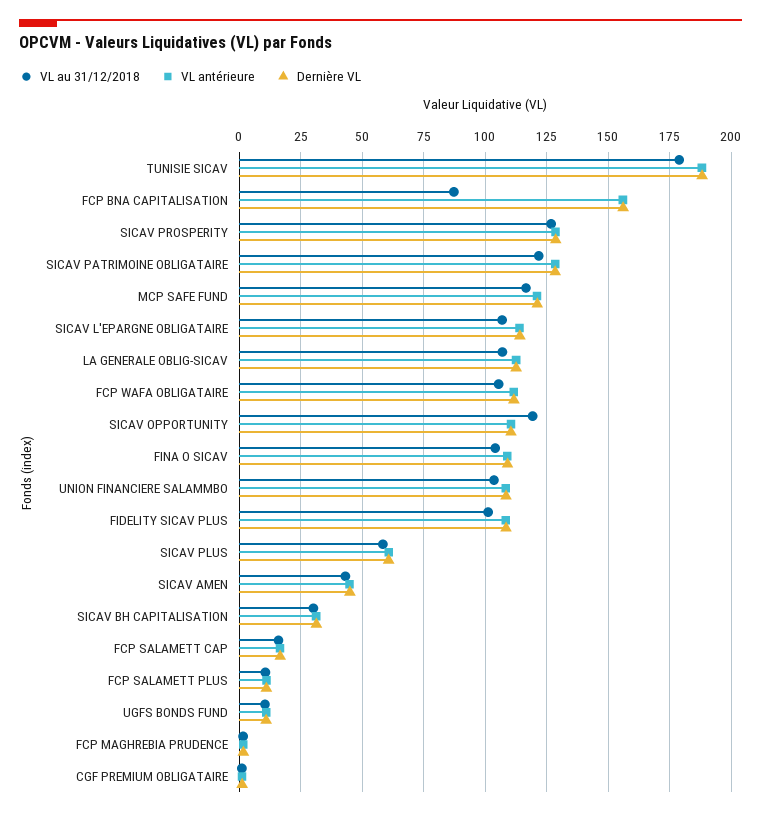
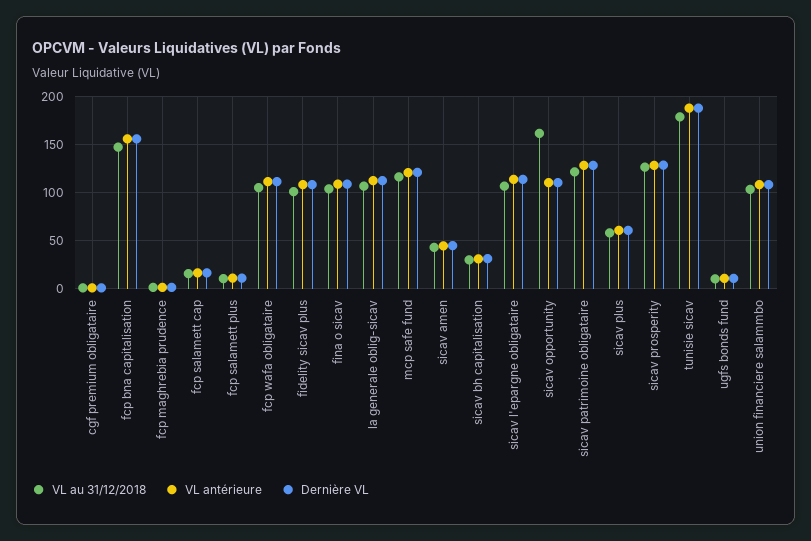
VL au 31/12/2018, FCP BNA CAPITALISATION: 87.5 -> 150
VL au 31/12/2018, SICAV OPPORTUNITY: 120 -> 160

